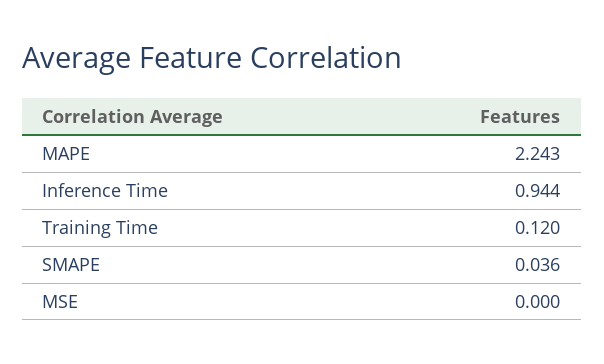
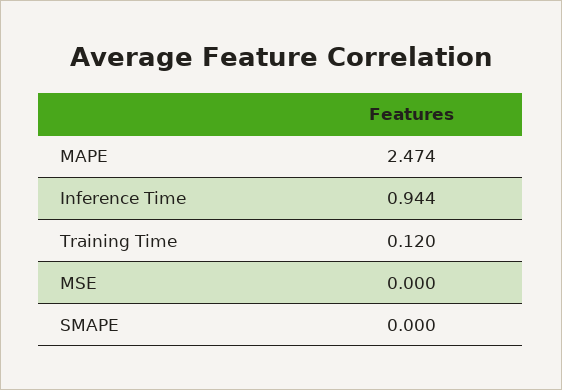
MAPE: 2.243 -> 2.474
SMAPE: 0.036 -> 0

